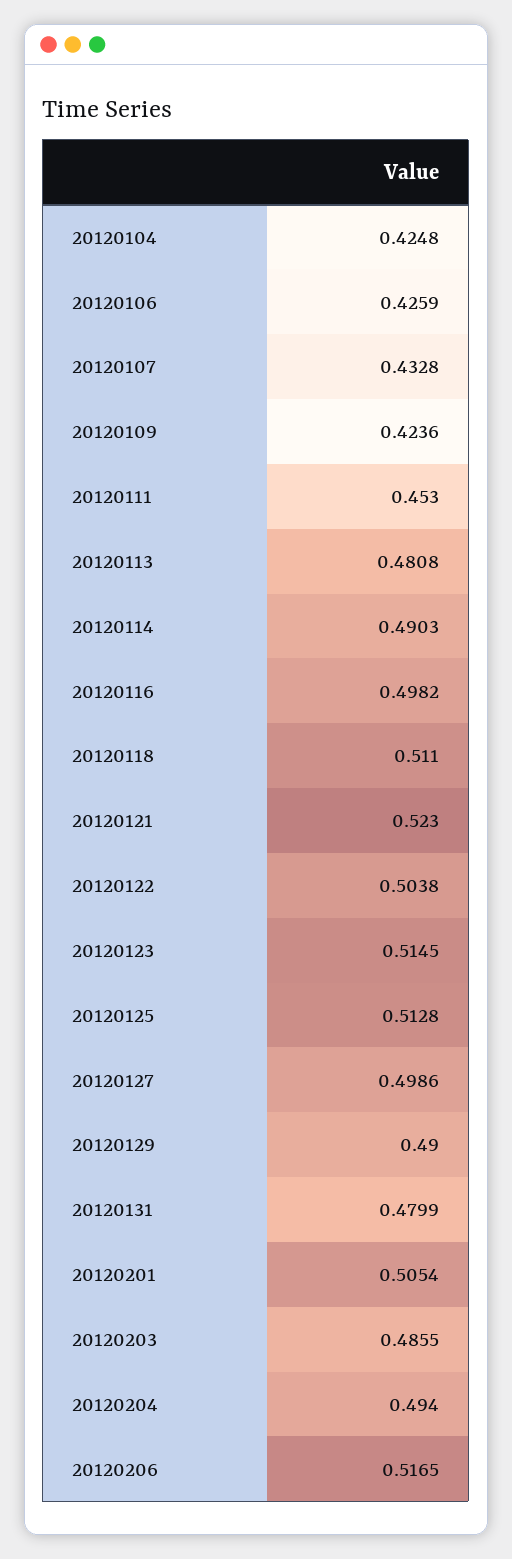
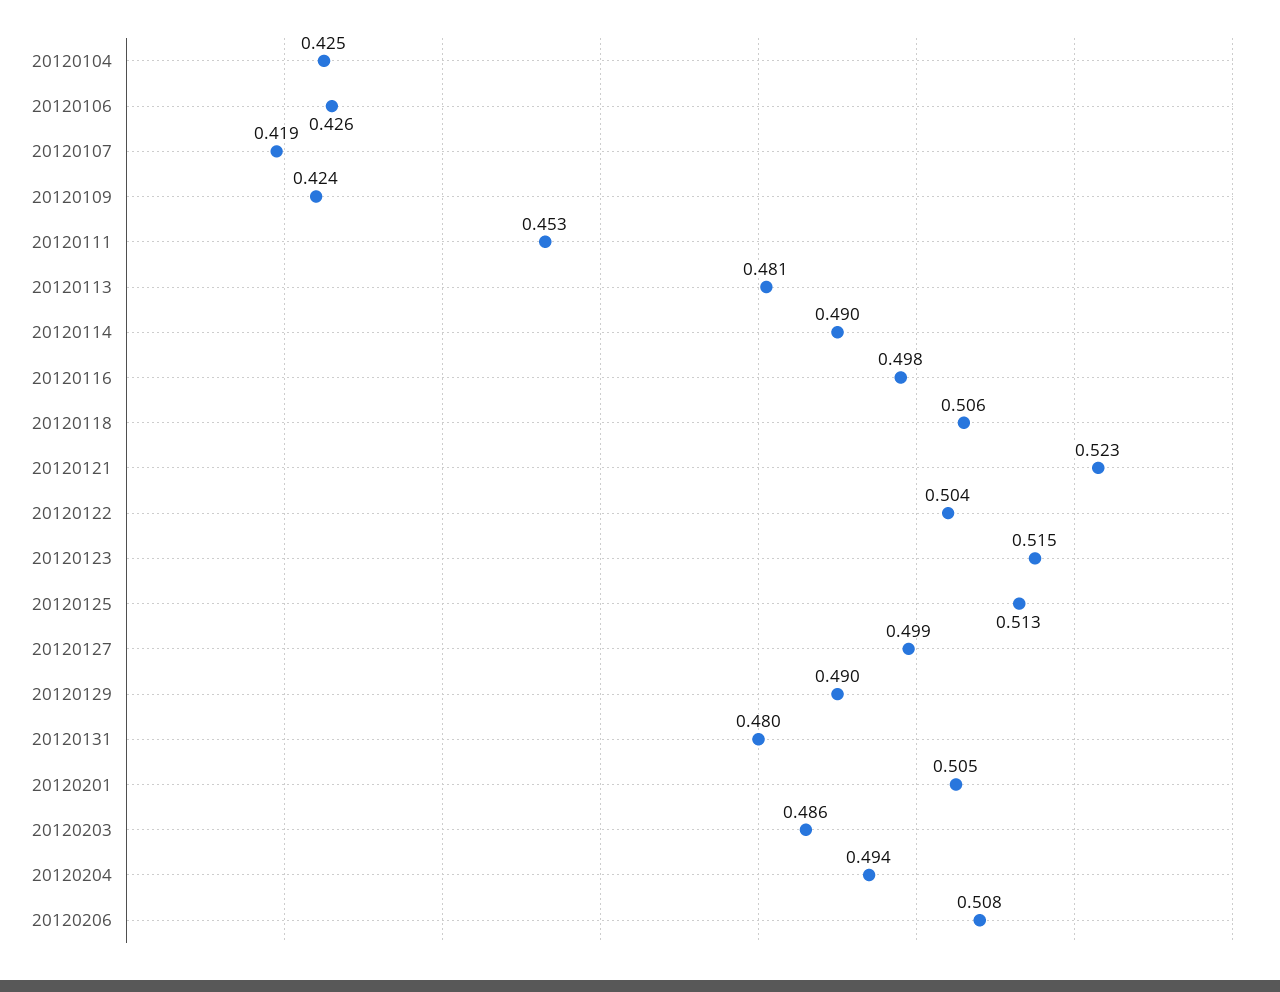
20120107: 0.4328 -> 0.419
20120118: 0.511 -> 0.506
20120206: 0.5165 -> 0.508

